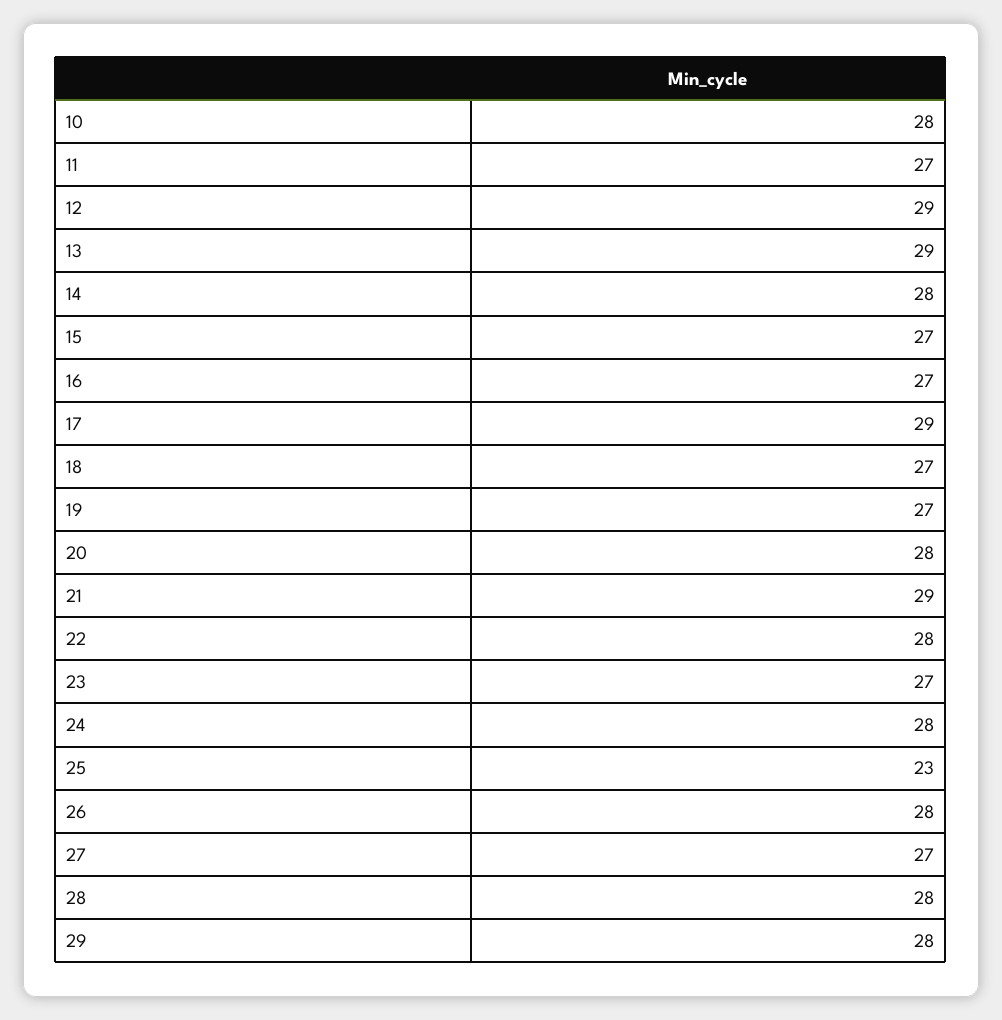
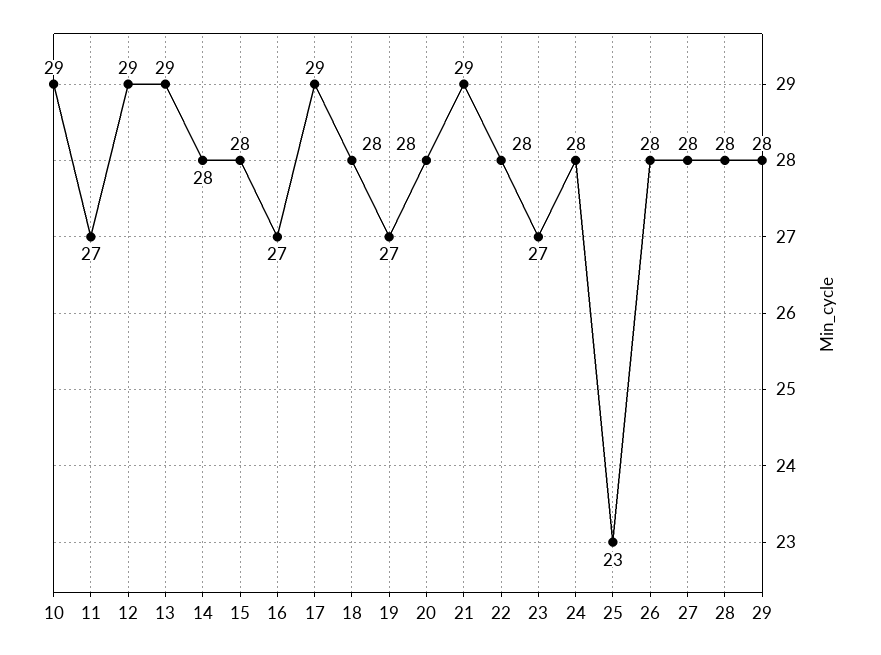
10: 28 -> 29
15: 27 -> 28
18: 27 -> 28
27: 27 -> 28

